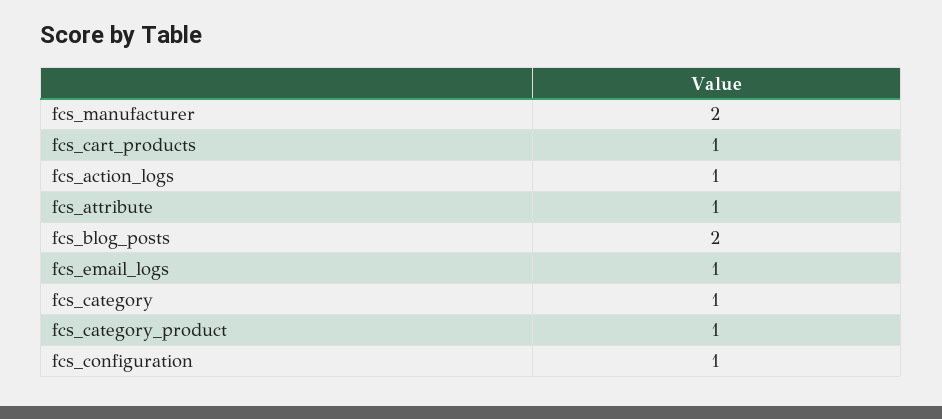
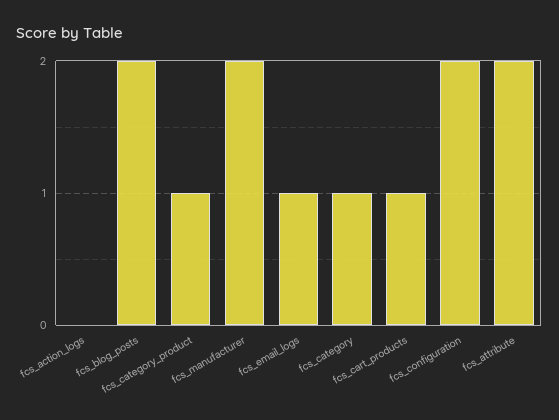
fcs_action_logs: 1 -> 0
fcs_attribute: 1 -> 2
fcs_configuration: 1 -> 2

